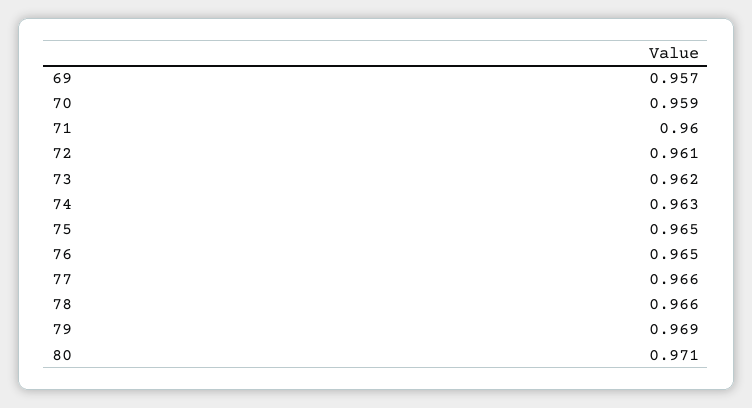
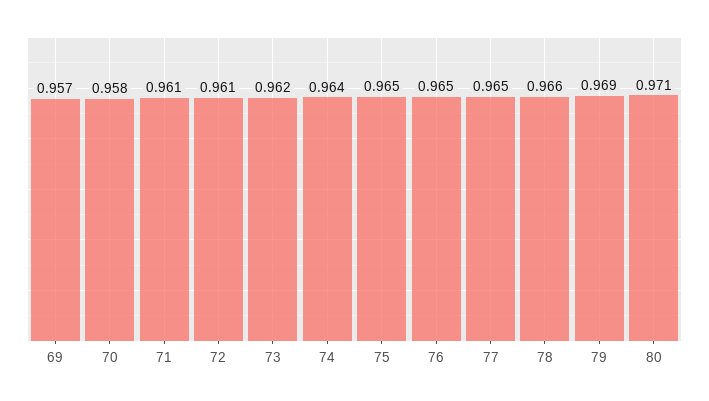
70: 0.959 -> 0.958
71: 0.96 -> 0.961
74: 0.963 -> 0.964
77: 0.966 -> 0.965

